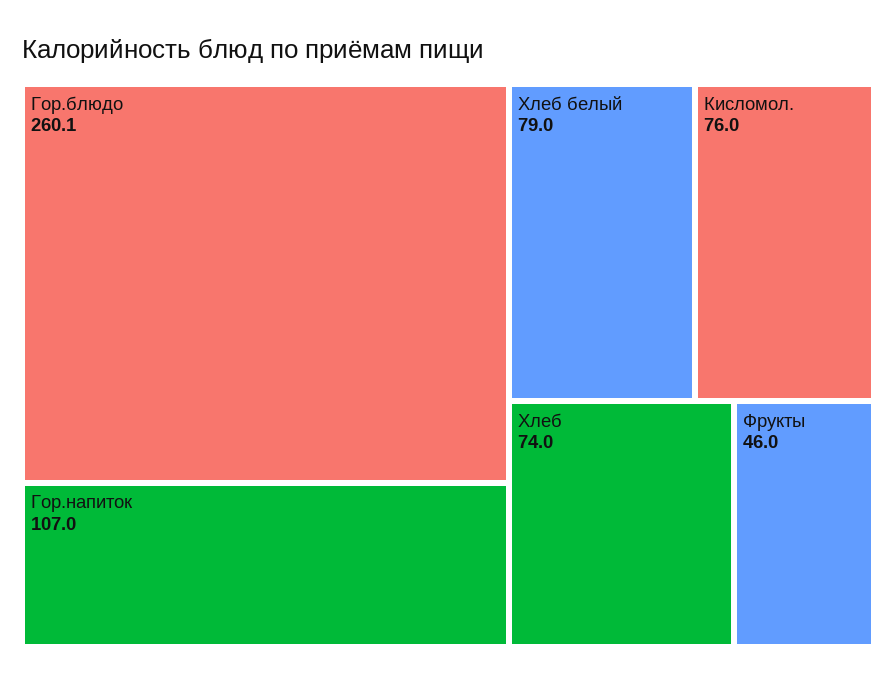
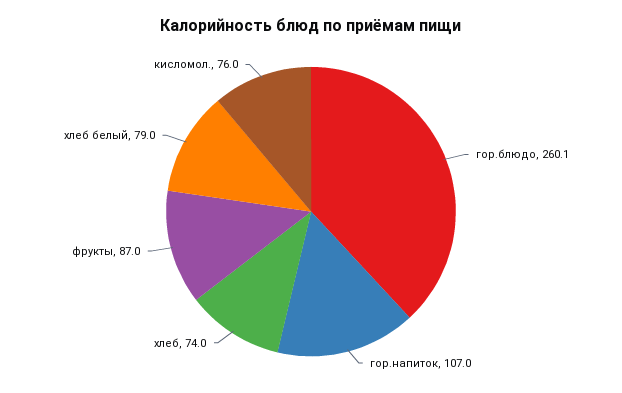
Фрукты: 46 -> 87

